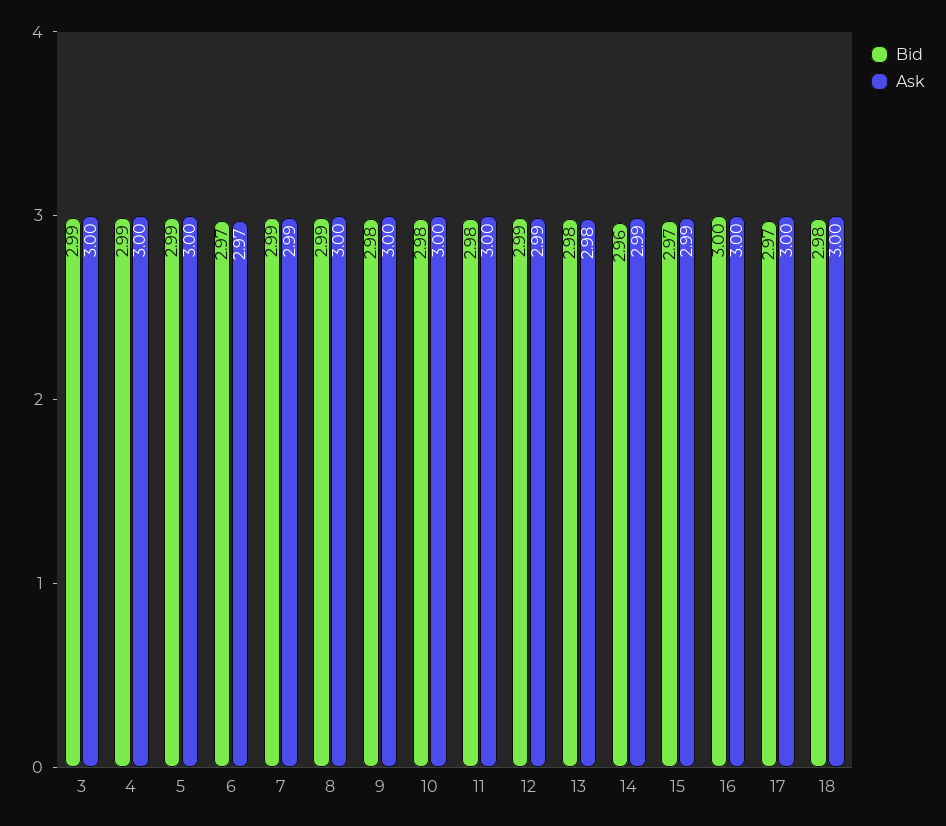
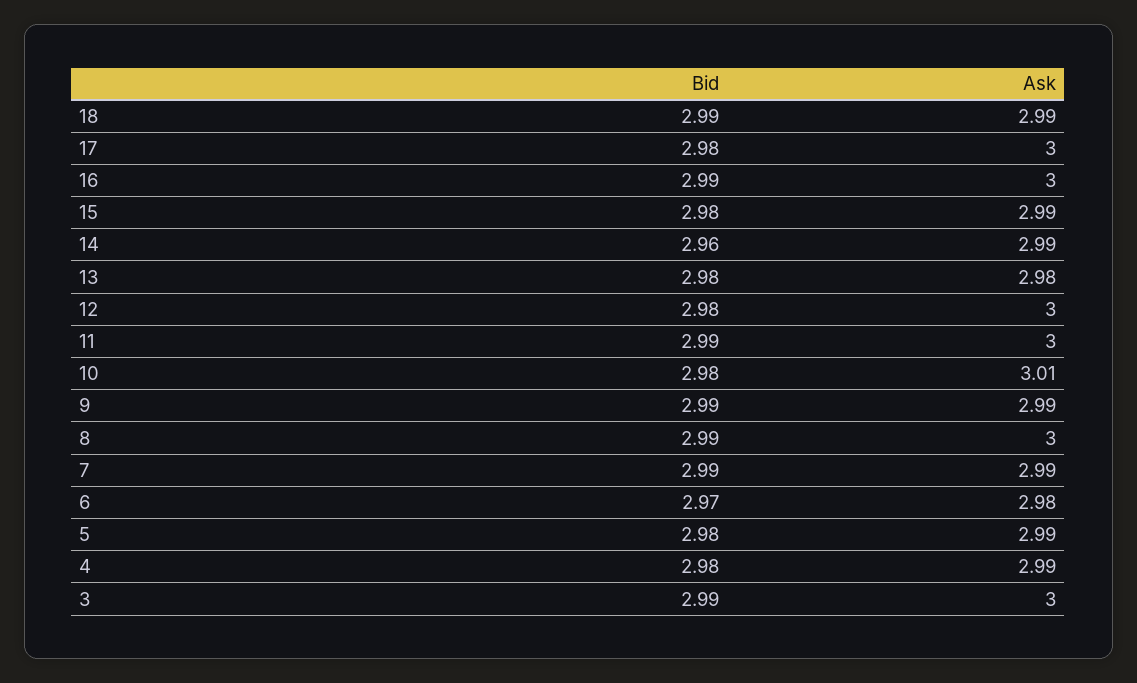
Bid, 4: 2.99 -> 2.98
Ask, 4: 3 -> 2.99
Bid, 5: 2.99 -> 2.98
Ask, 5: 3 -> 2.99
Ask, 6: 2.97 -> 2.98
Bid, 9: 2.98 -> 2.99
Ask, 9: 3 -> 2.99
Ask, 10: 3 -> 3.01
Bid, 11: 2.98 -> 2.99
Bid, 12: 2.99 -> 2.98
Ask, 12: 2.99 -> 3
Bid, 15: 2.97 -> 2.98
Bid, 16: 3 -> 2.99
Bid, 17: 2.97 -> 2.98
Bid, 18: 2.98 -> 2.99
Ask, 18: 3 -> 2.99

